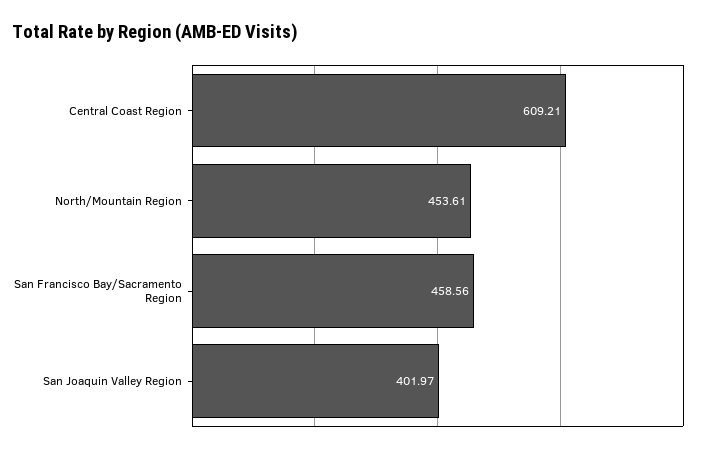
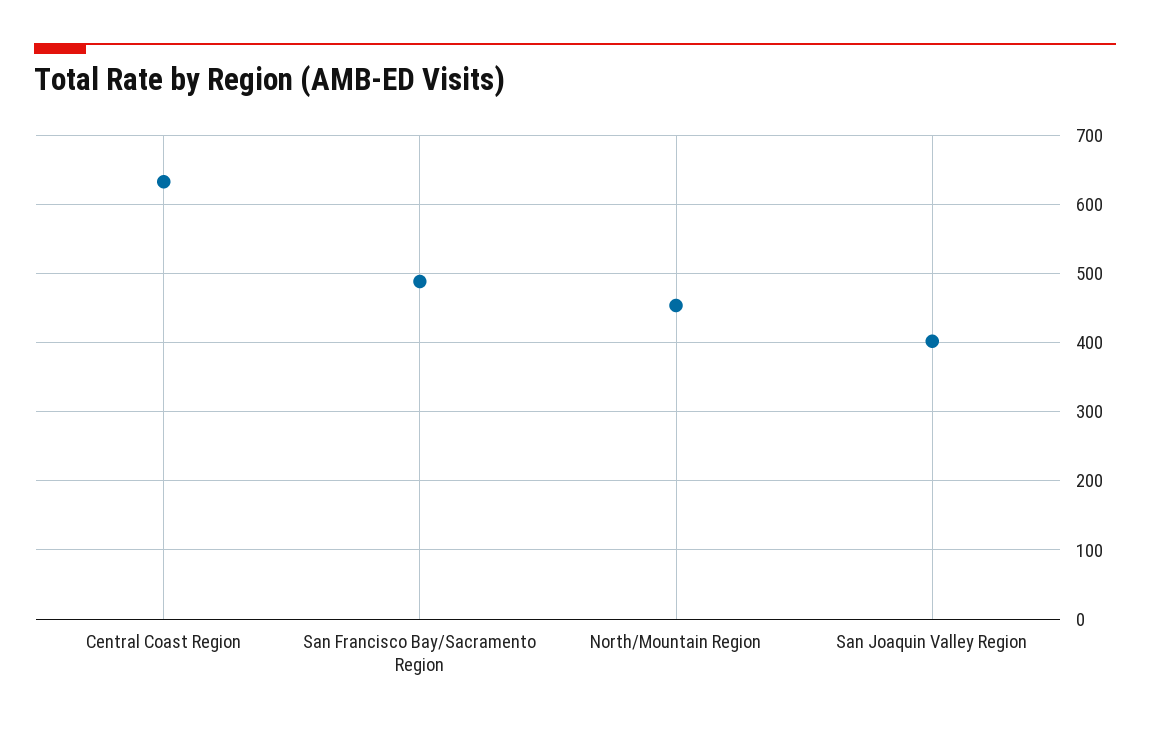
Central Coast Region: 609.21 -> 630
San Francisco Bay/Sacramento Region: 458.56 -> 490

